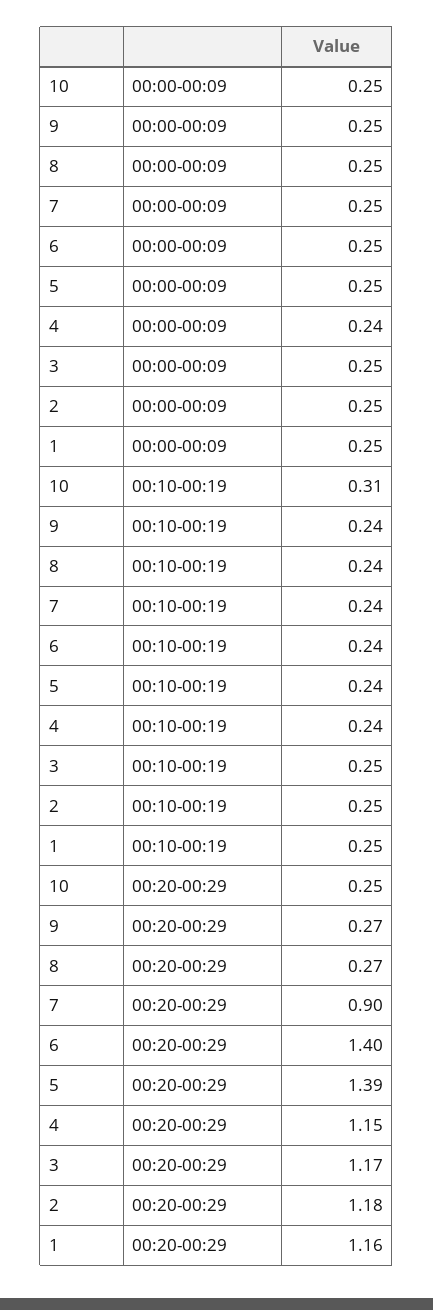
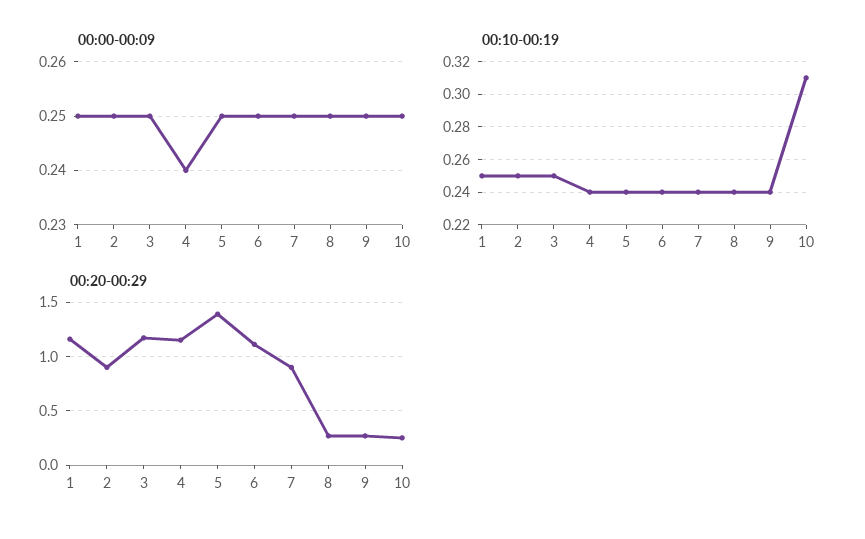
00:20-00:29, 6: 1.4 -> 1.1
00:20-00:29, 2: 1.18 -> 0.9

